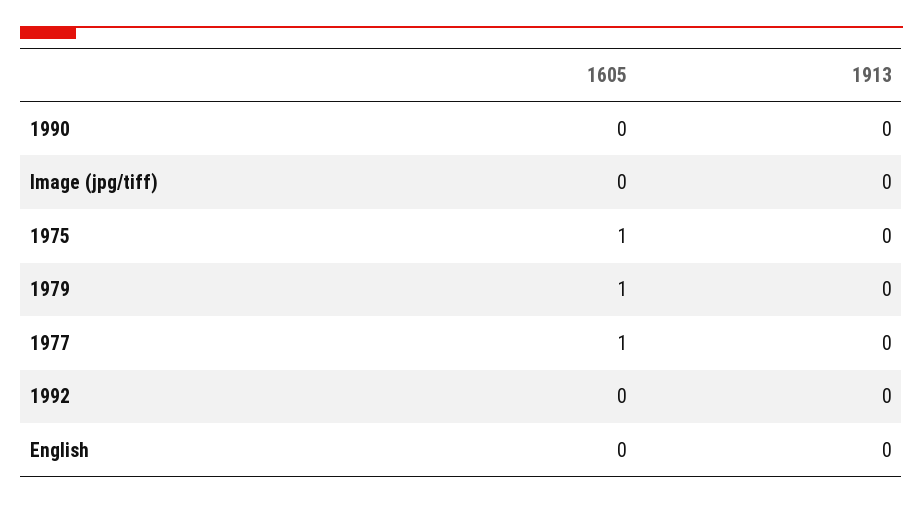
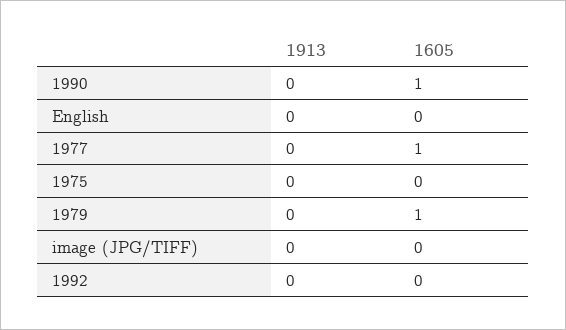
1605, 1990: 0 -> 1
1605, 1975: 1 -> 0

